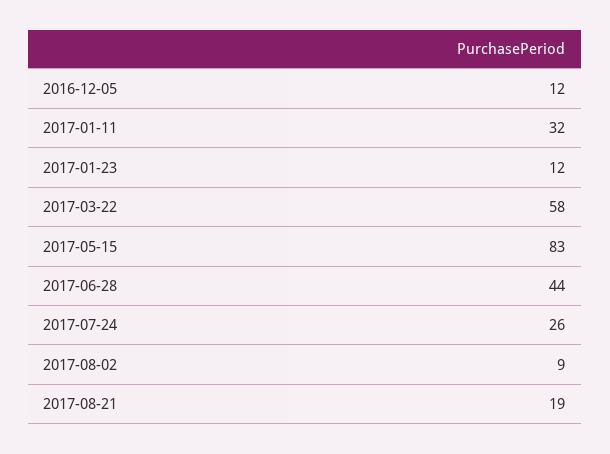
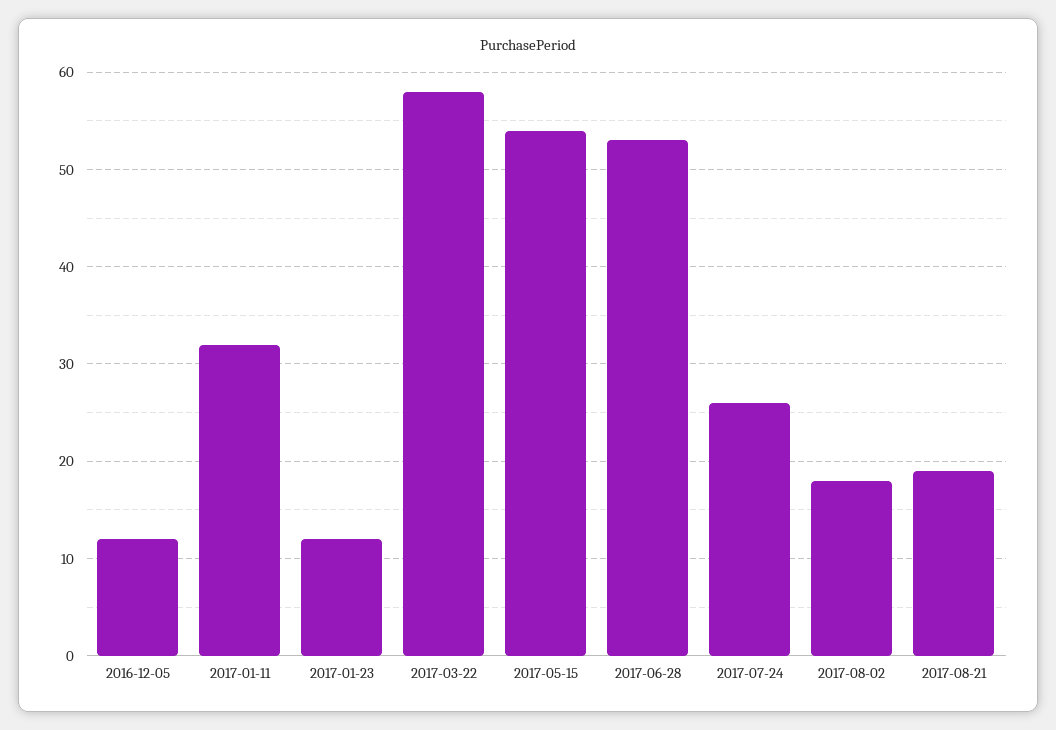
2017-05-15: 83 -> 54
2017-06-28: 44 -> 53
2017-08-02: 9 -> 18

